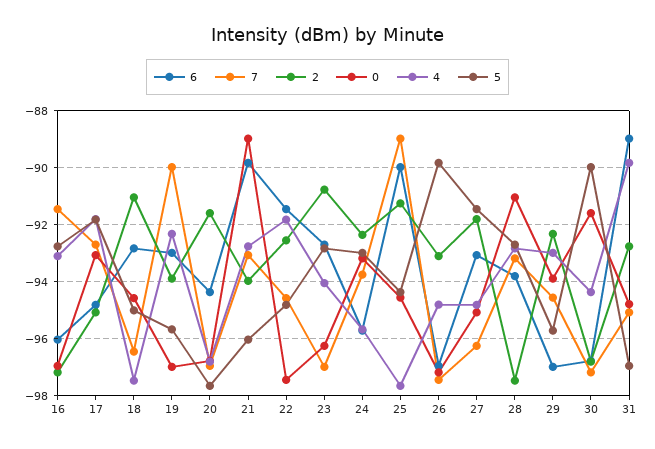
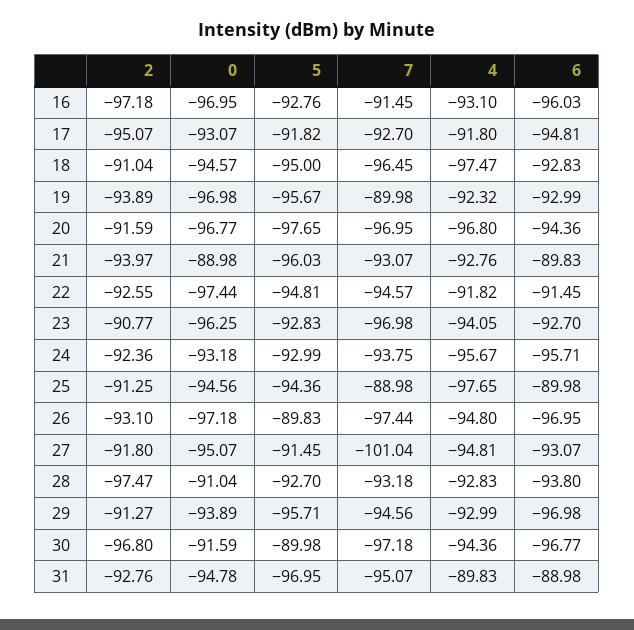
7, 27: -96.25 -> -101.04
2, 29: -92.25 -> -91.27

